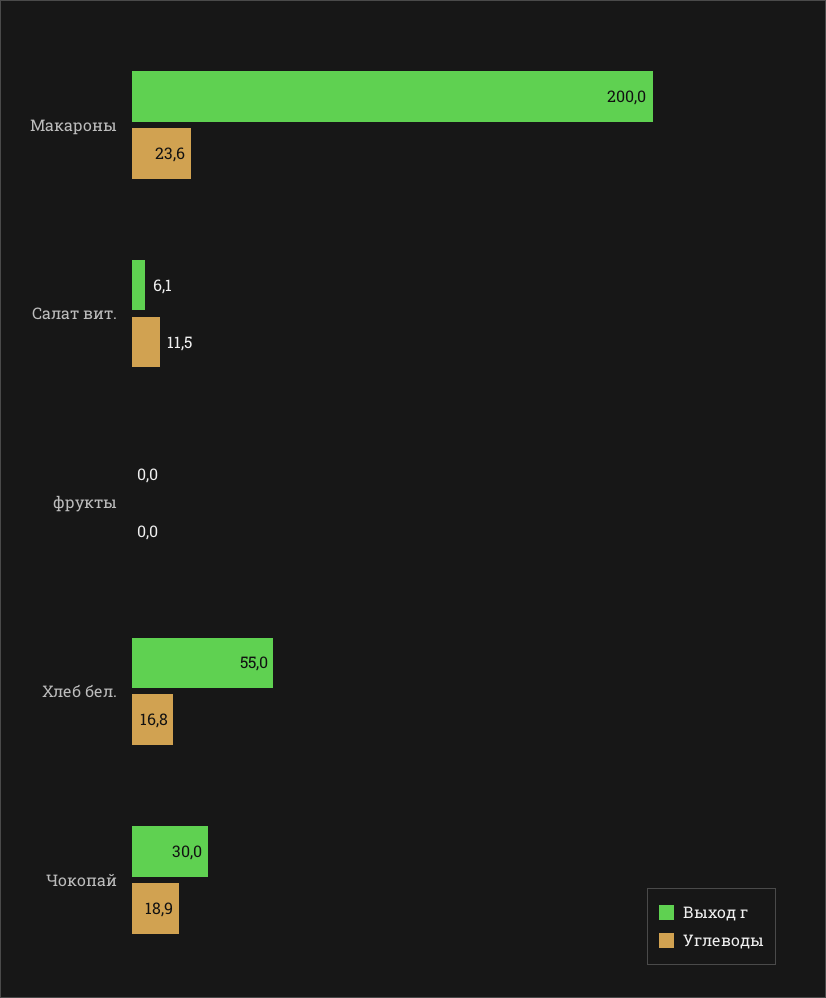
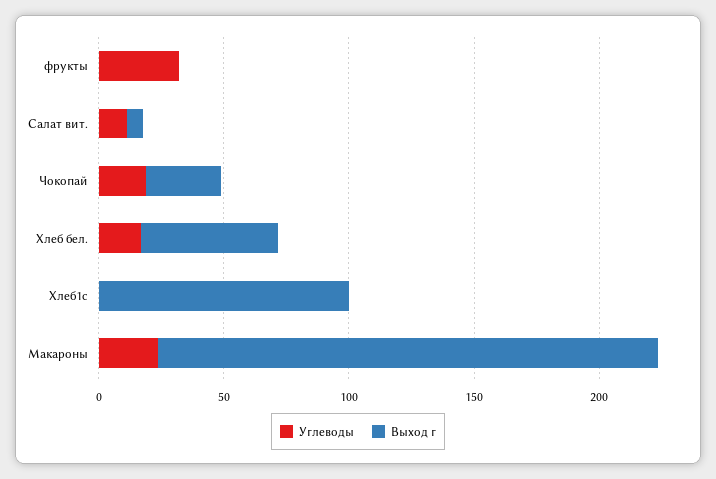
Углеводы, фрукты: 0 -> 30
Углеводы, Хлеб1с: none -> 0
Выход г, Хлеб1с: none -> 100

